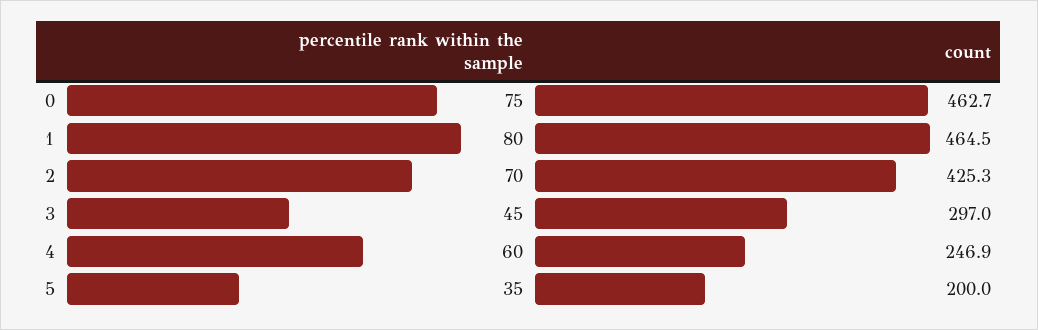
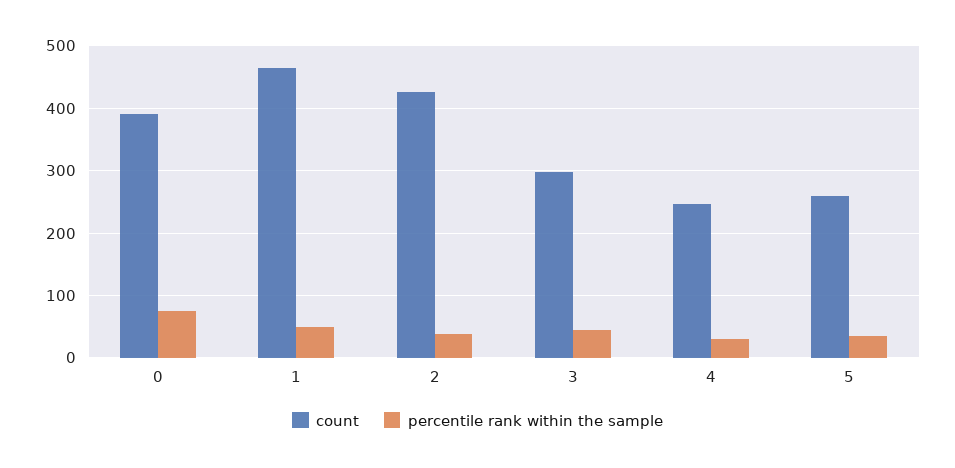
count, 0: 462.7 -> 390
percentile rank within the sample, 1: 80 -> 50
percentile rank within the sample, 2: 70 -> 40
percentile rank within the sample, 4: 60 -> 30
count, 5: 200 -> 260

